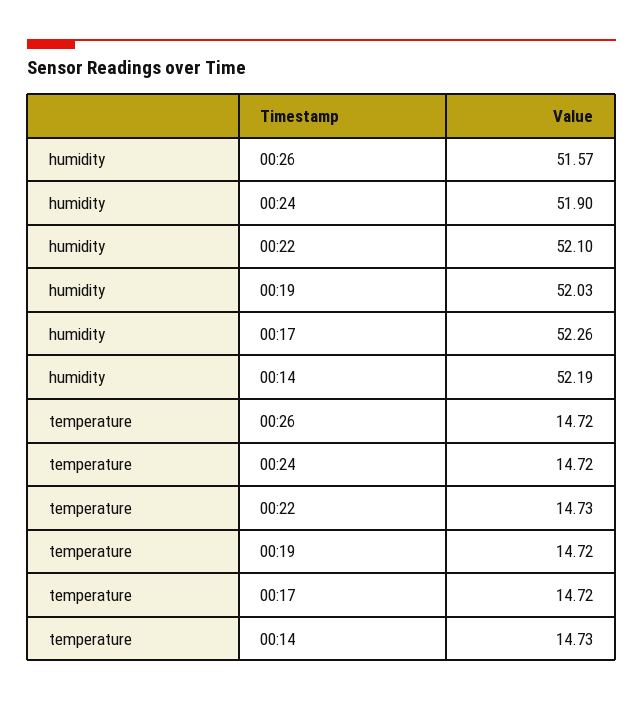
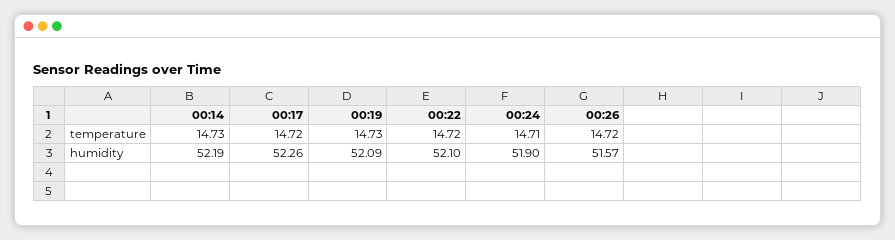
humidity, 00:19: 52.03 -> 52.09
temperature, 00:24: 14.72 -> 14.71
temperature, 00:22: 14.73 -> 14.72
temperature, 00:19: 14.72 -> 14.73

